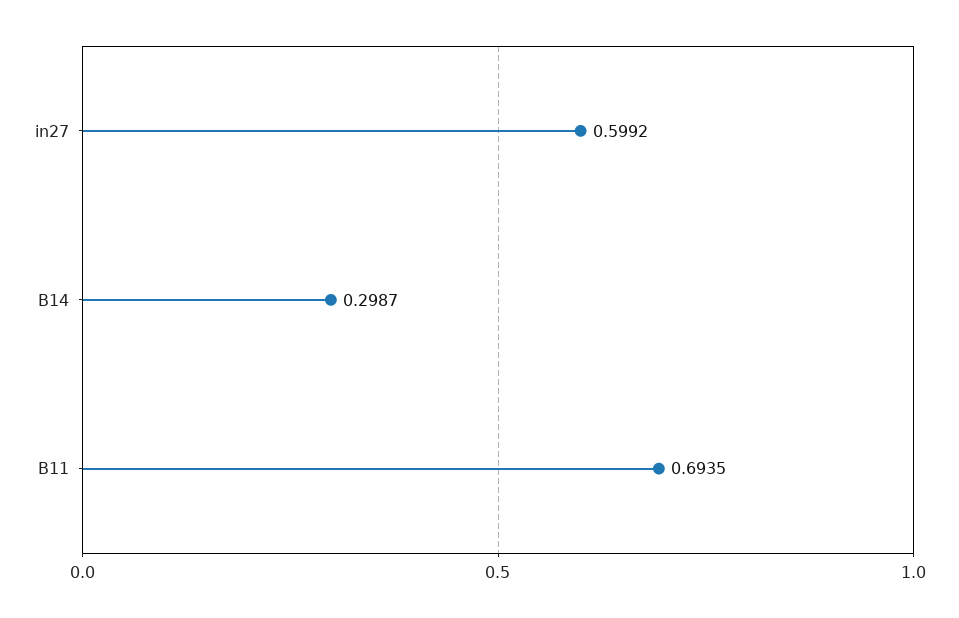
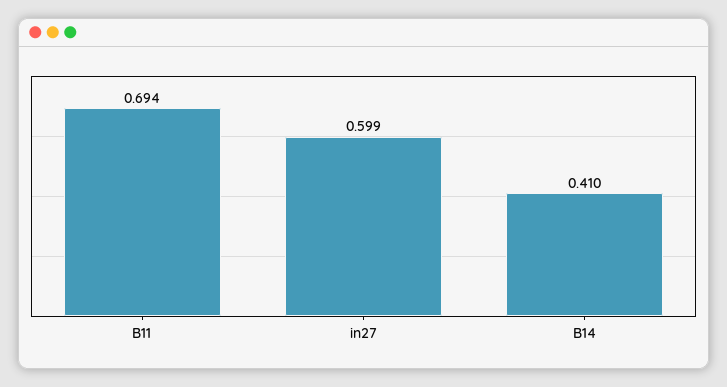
B14: 0.2987 -> 0.41

